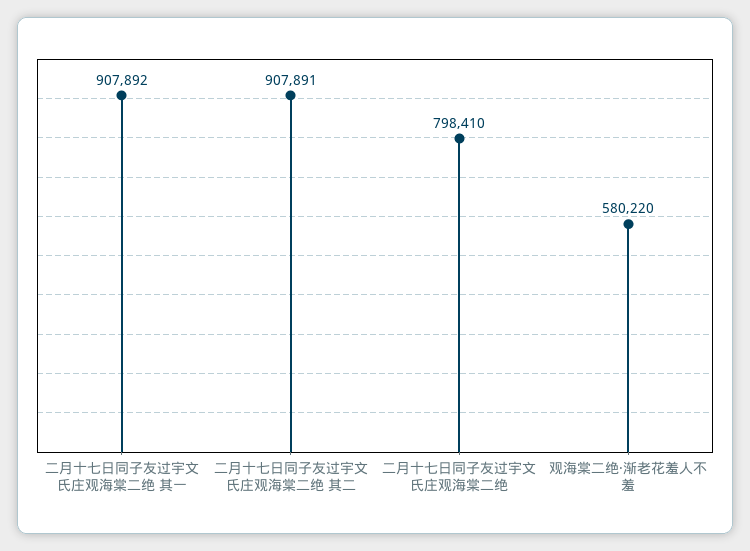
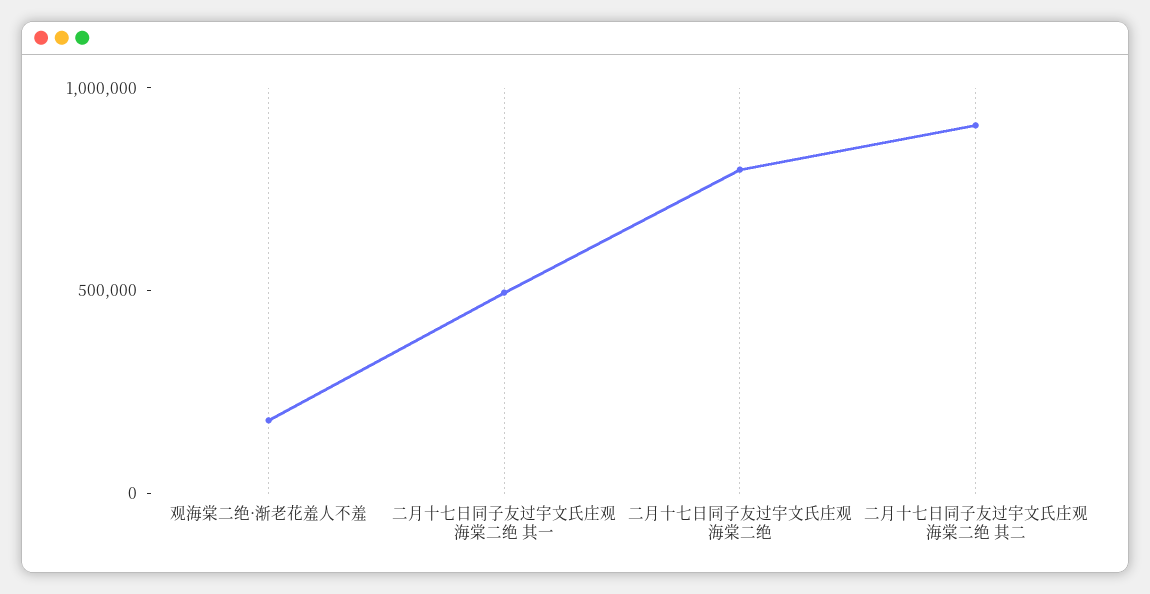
二月十七日同子友过宇文氏庄观海棠二绝 其一: 907892 -> 500000
观海棠二绝·渐老花羞人不羞: 580220 -> 200000

